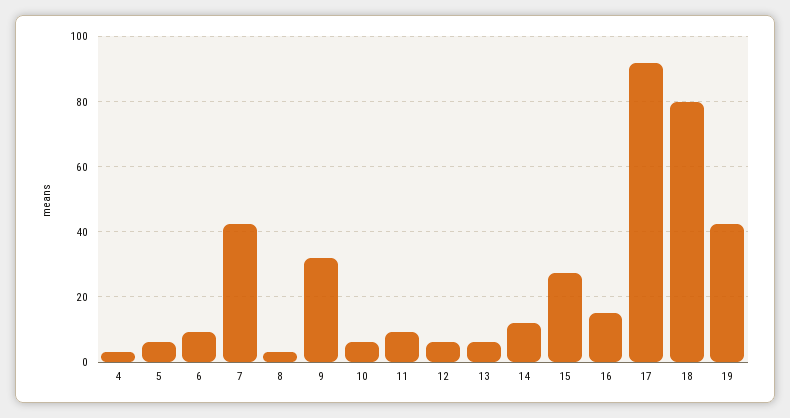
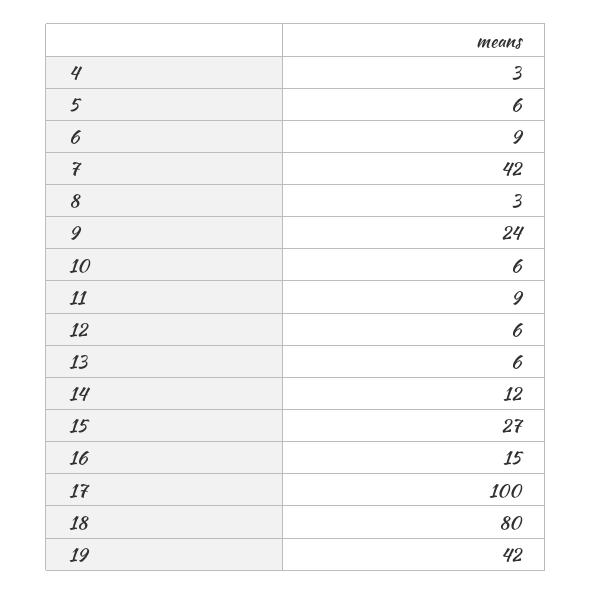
9: 32 -> 24
17: 92 -> 100

